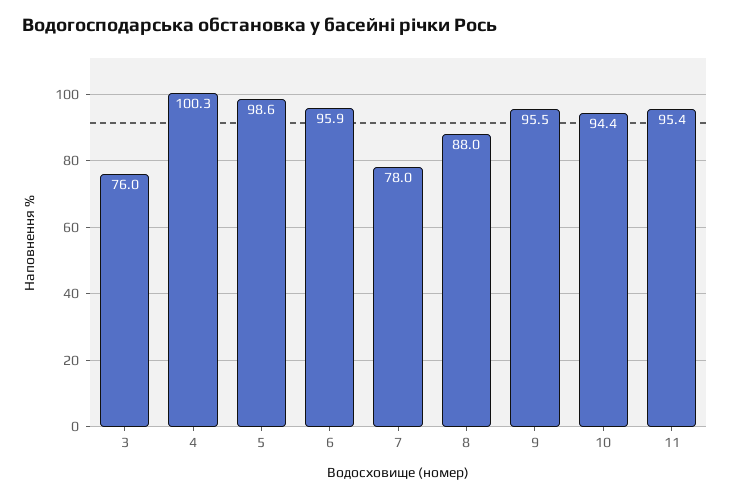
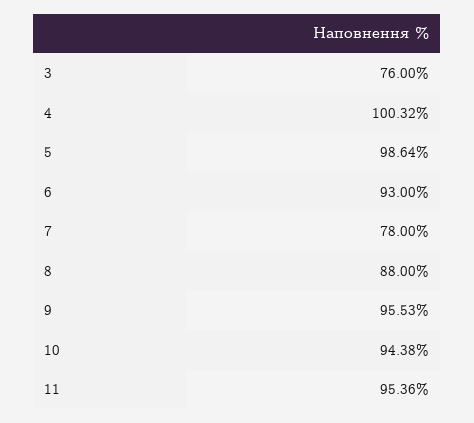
6: 95.9 -> 93

